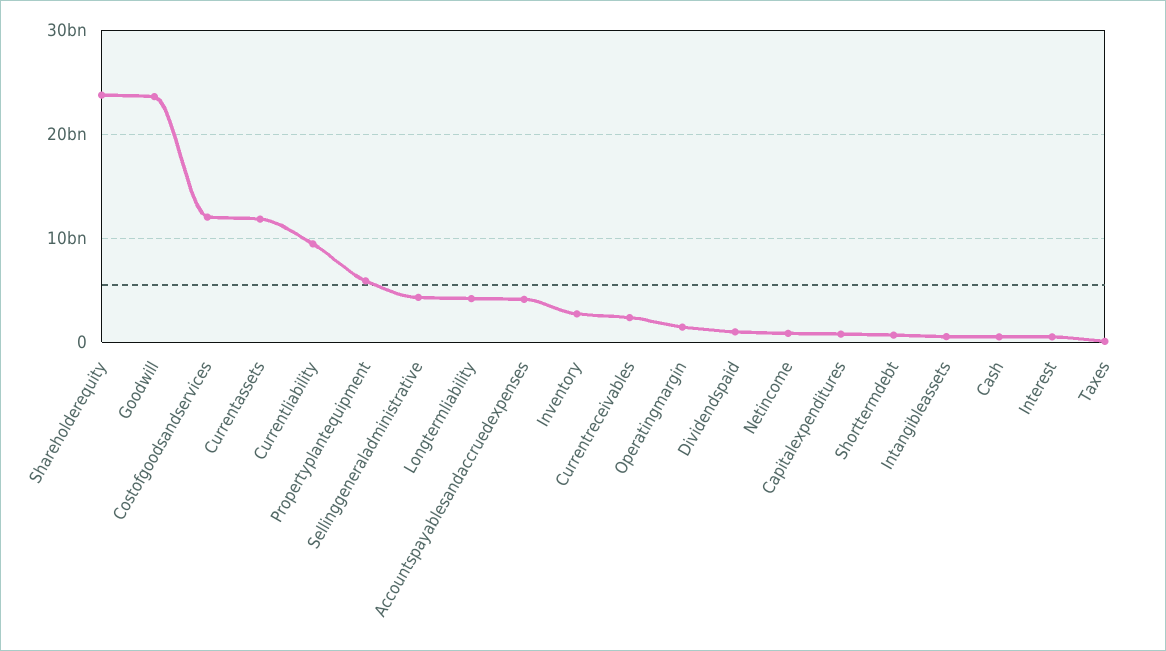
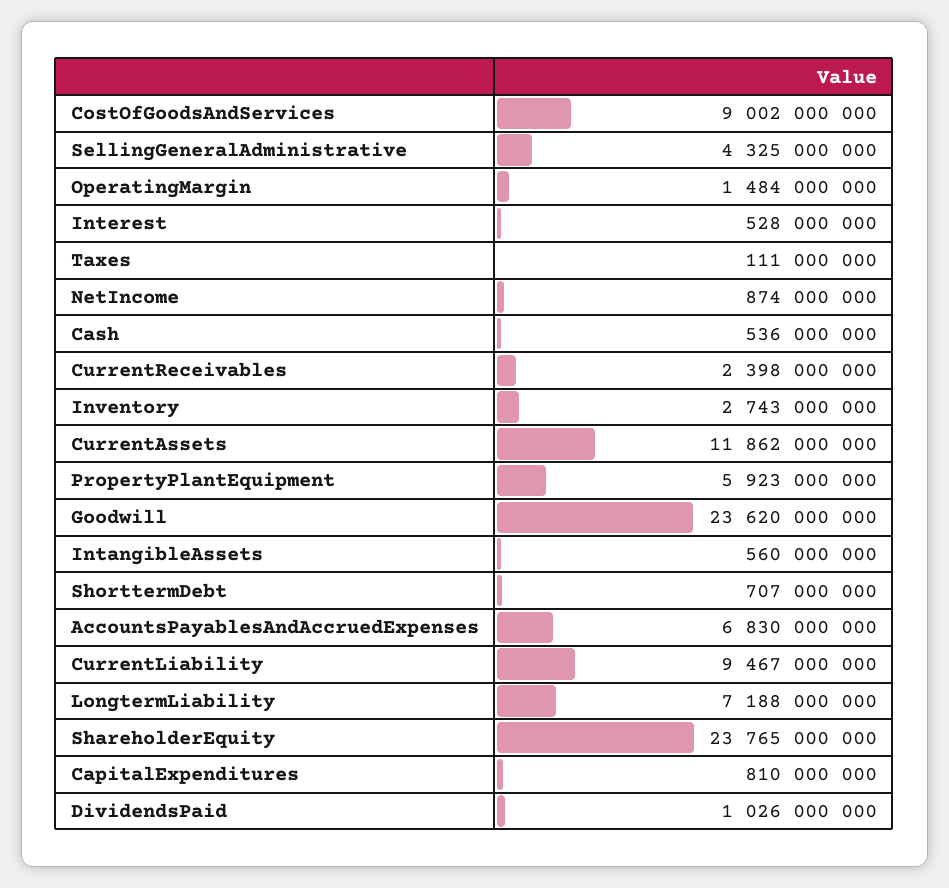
Costofgoodsandservices: 12000000000 -> 9002000000
Longtermliability: 4000000000 -> 7188000000
Accountspayablesandaccruedexpenses: 4000000000 -> 6830000000

